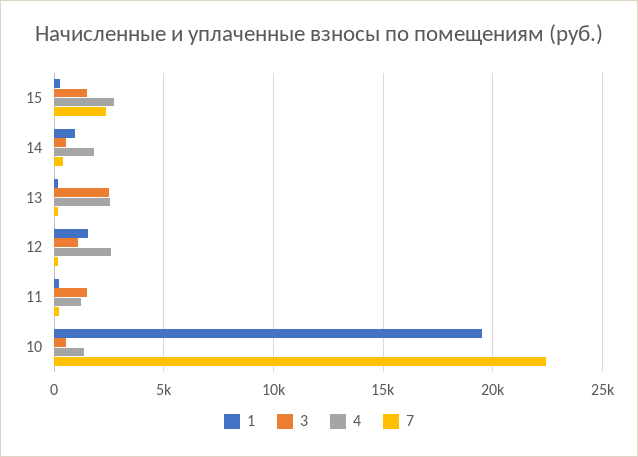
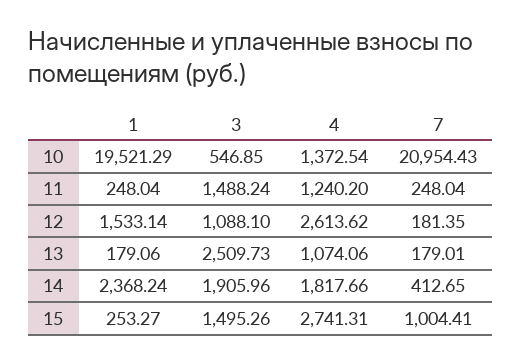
7, 15: 2500 -> 1004.41
1, 14: 1000 -> 2368.24
3, 14: 500 -> 1905.96
4, 13: 2500 -> 1074.06
7, 10: 22500 -> 20954.43

